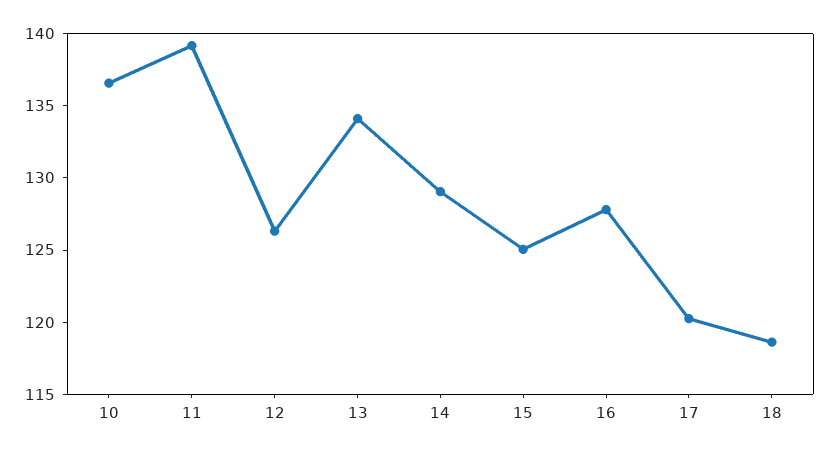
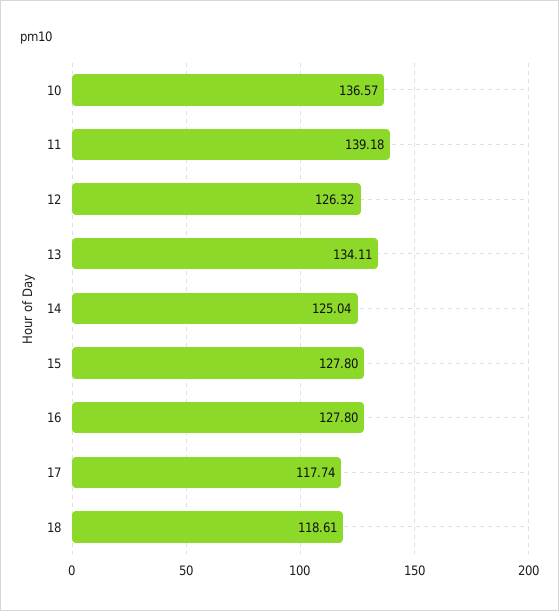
14: 129 -> 125.04
15: 125 -> 127.8
17: 120 -> 117.74

